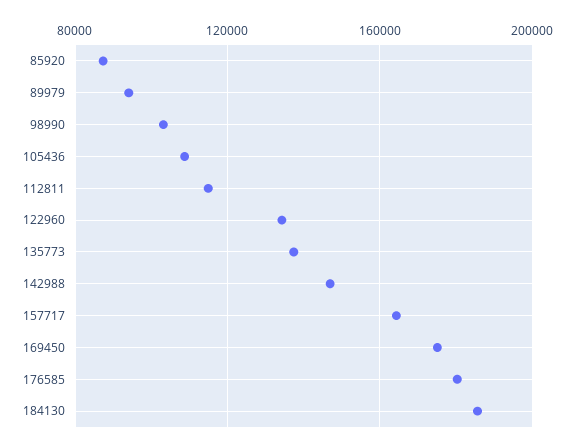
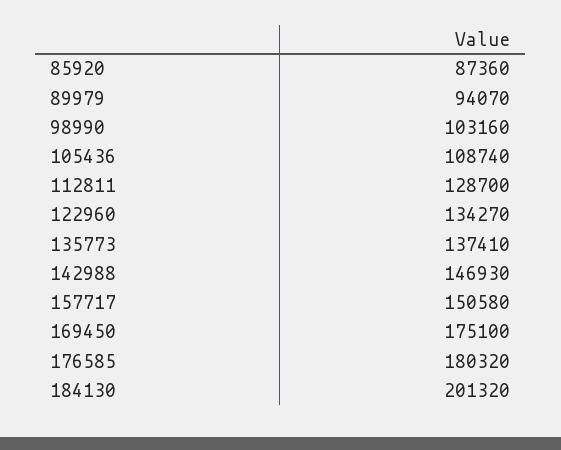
112811: 115000 -> 128700
157717: 165000 -> 150580
184130: 185000 -> 201320

